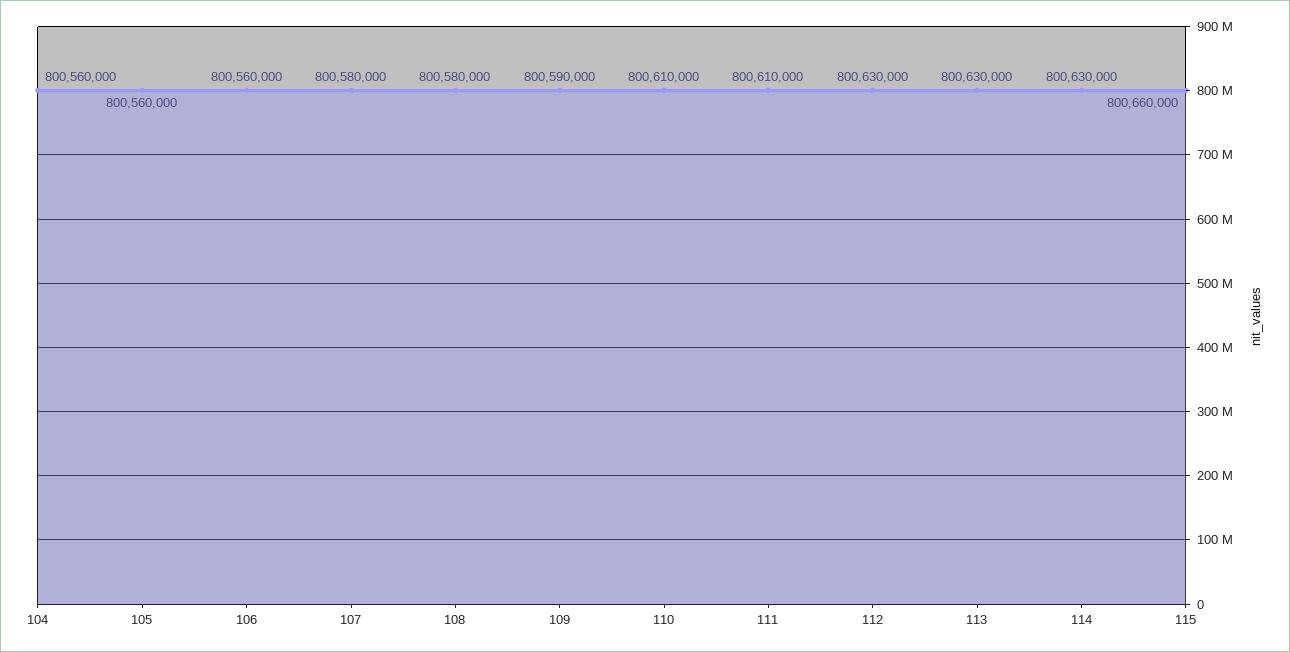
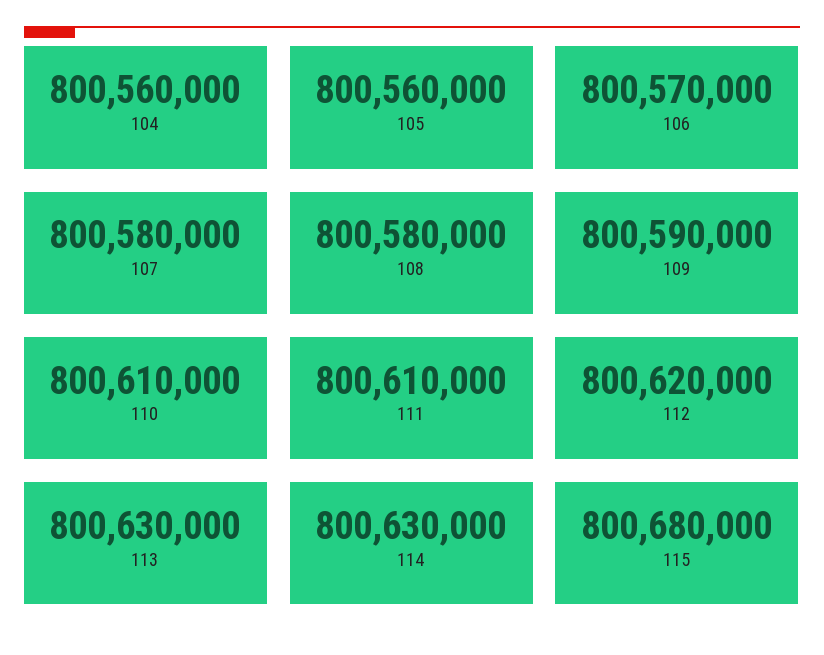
106: 800560000 -> 800570000
112: 800630000 -> 800620000
115: 800660000 -> 800680000

